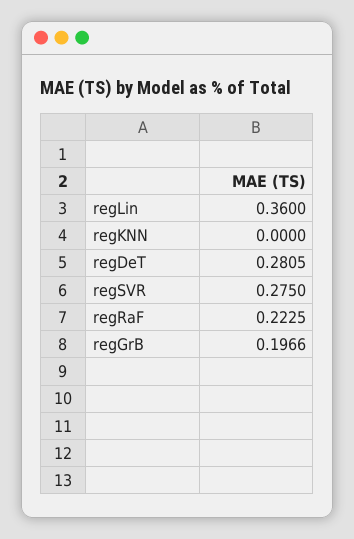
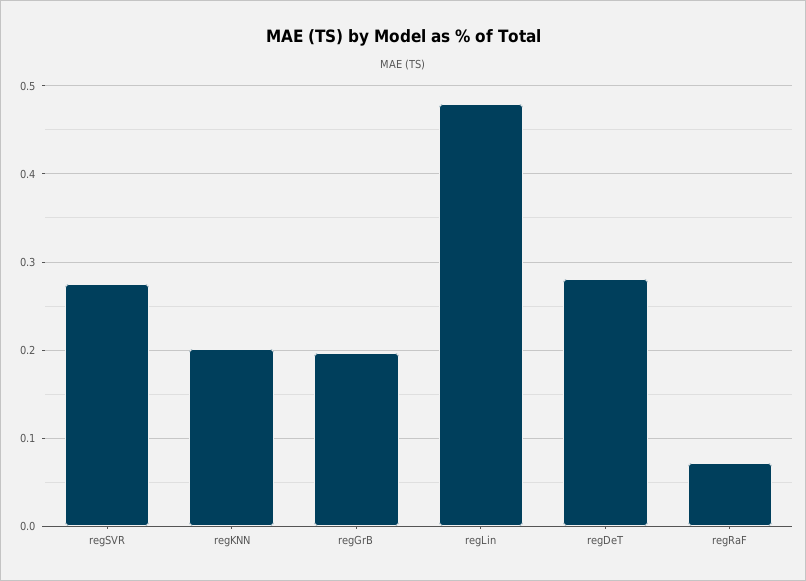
regLin: 0.36 -> 0.48
regKNN: 0 -> 0.2
regRaF: 0.2225 -> 0.07

